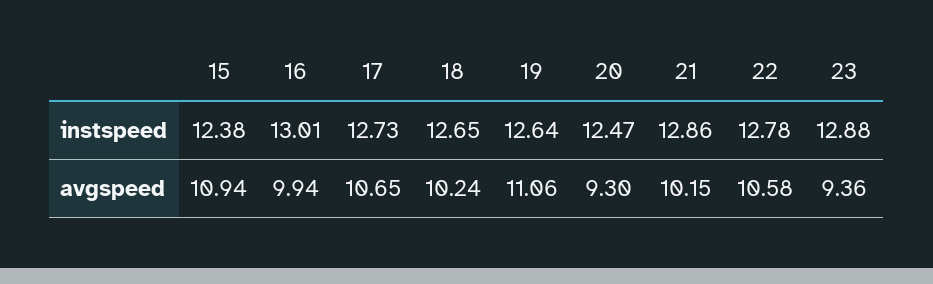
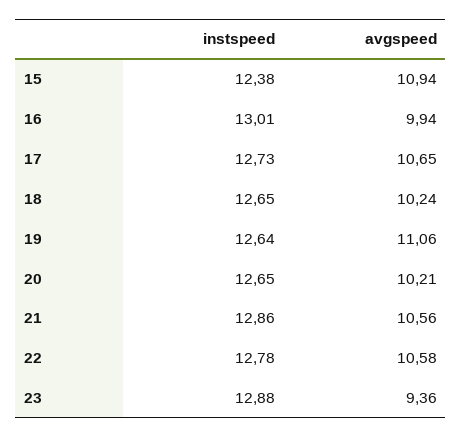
20, instspeed: 12.47 -> 12.65
20, avgspeed: 9.3 -> 10.21
21, avgspeed: 10.15 -> 10.56

